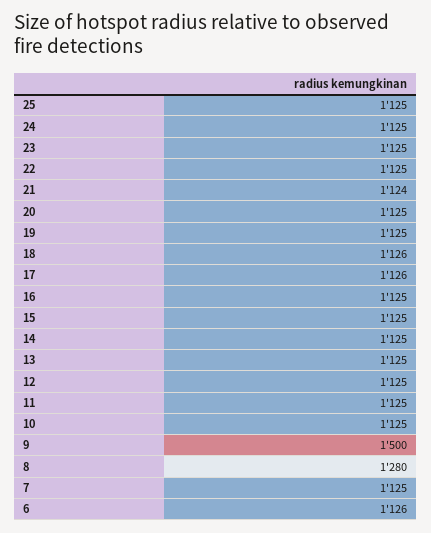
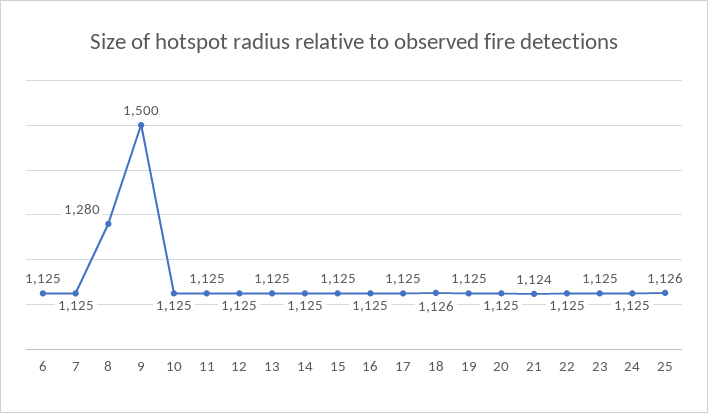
25: 1125 -> 1126
17: 1126 -> 1125
6: 1126 -> 1125

